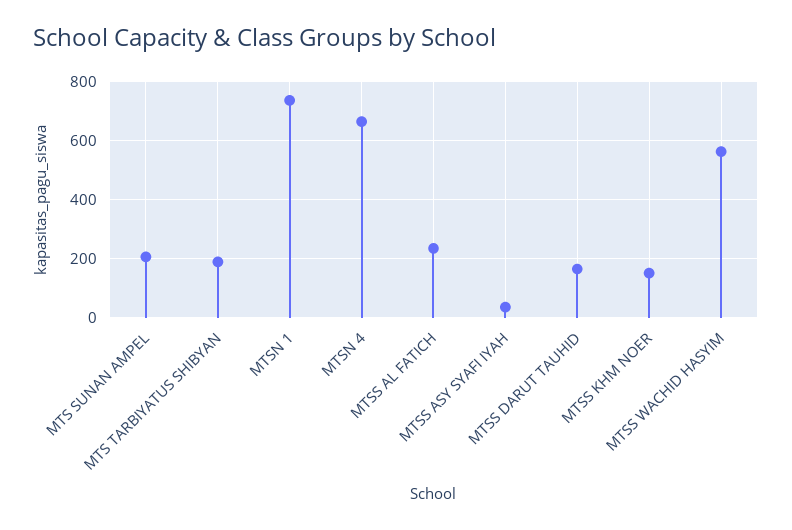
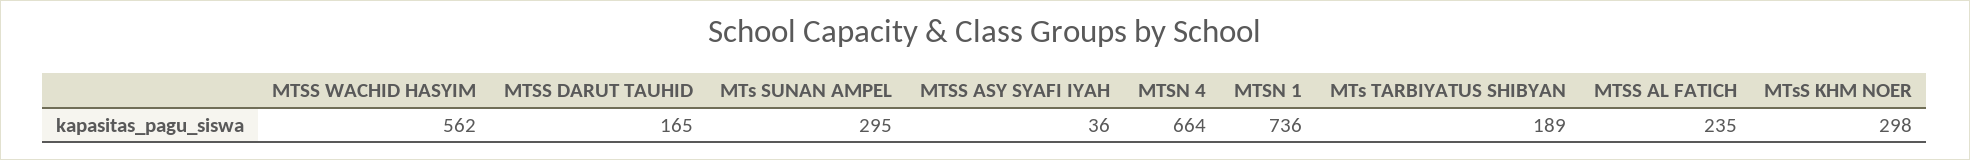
MTS SUNAN AMPEL: 200 -> 295
MTSS KHM NOER: 150 -> 298

